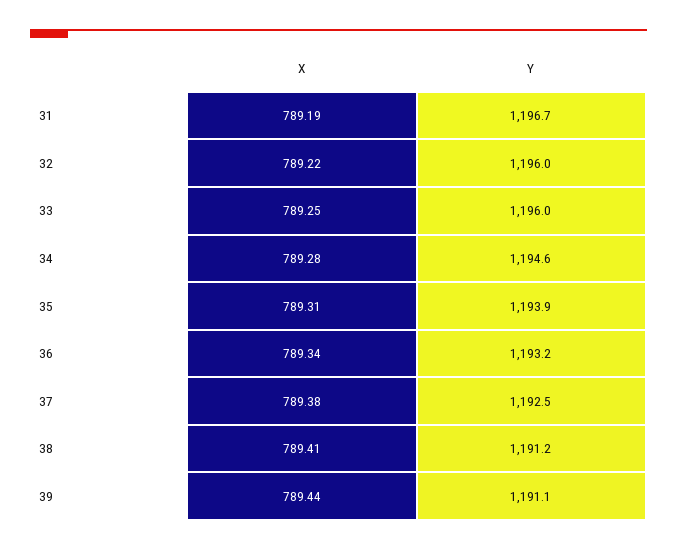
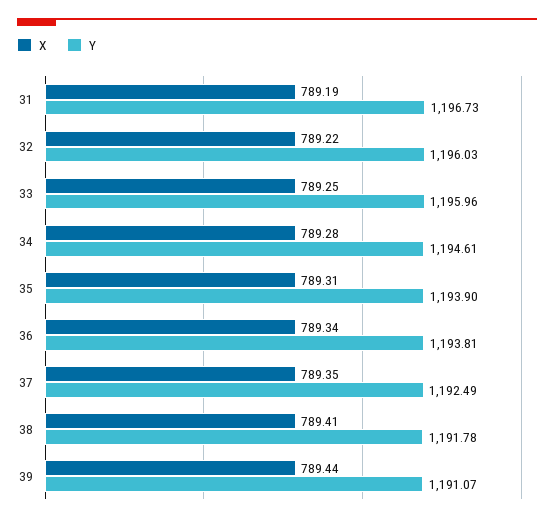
Y, 36: 1193.2 -> 1193.81
X, 37: 789.38 -> 789.35
Y, 38: 1191.2 -> 1191.78

